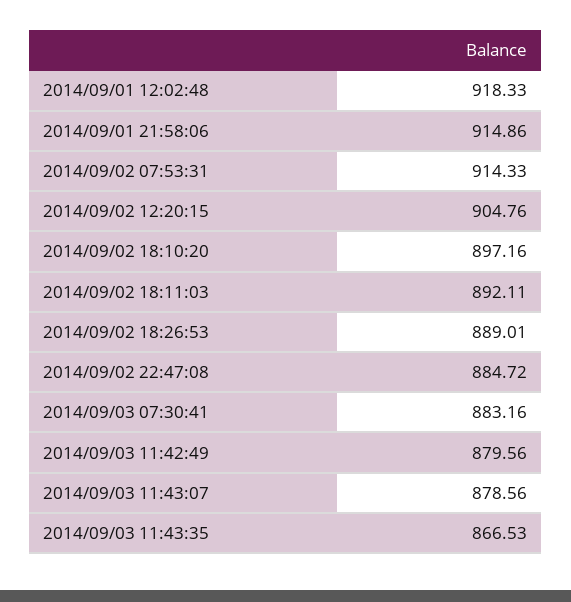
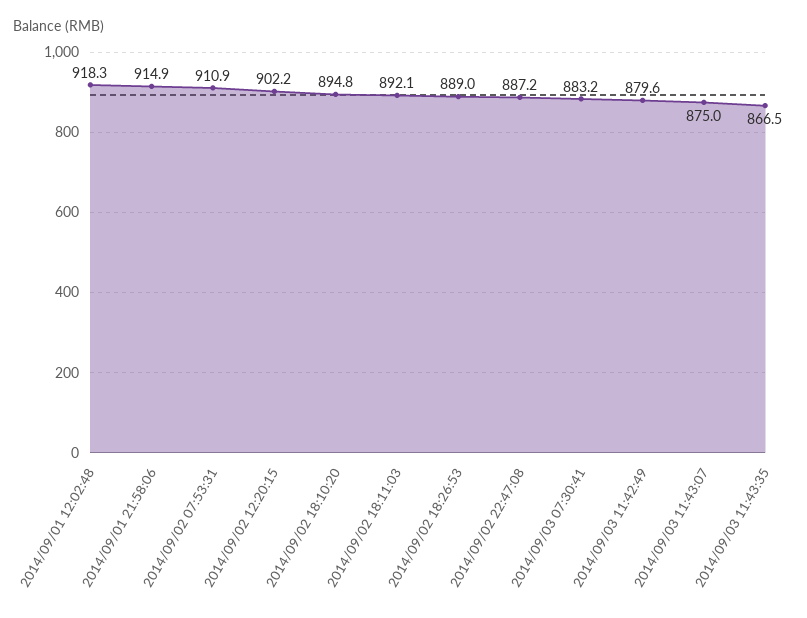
2014/09/02 07:53:31: 914.33 -> 910.9
2014/09/02 12:20:15: 904.76 -> 902.2
2014/09/02 18:10:20: 897.16 -> 894.8
2014/09/02 22:47:08: 884.72 -> 887.2
2014/09/03 11:43:07: 878.56 -> 875

